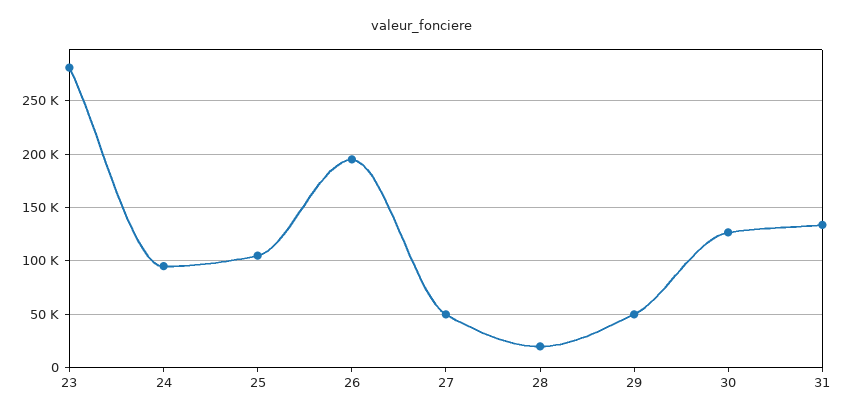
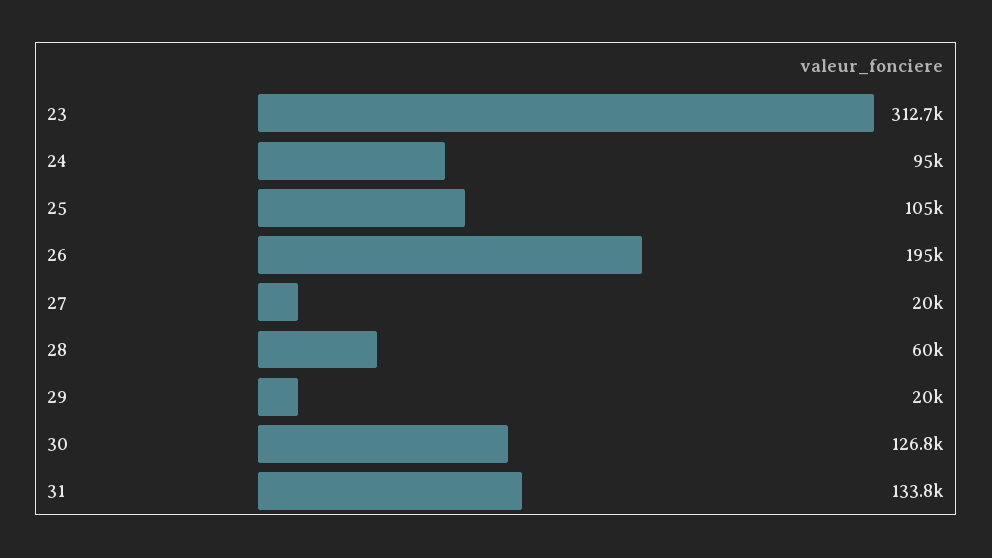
23: 280000 -> 312700
27: 50000 -> 20000
28: 20000 -> 60000
29: 50000 -> 20000

